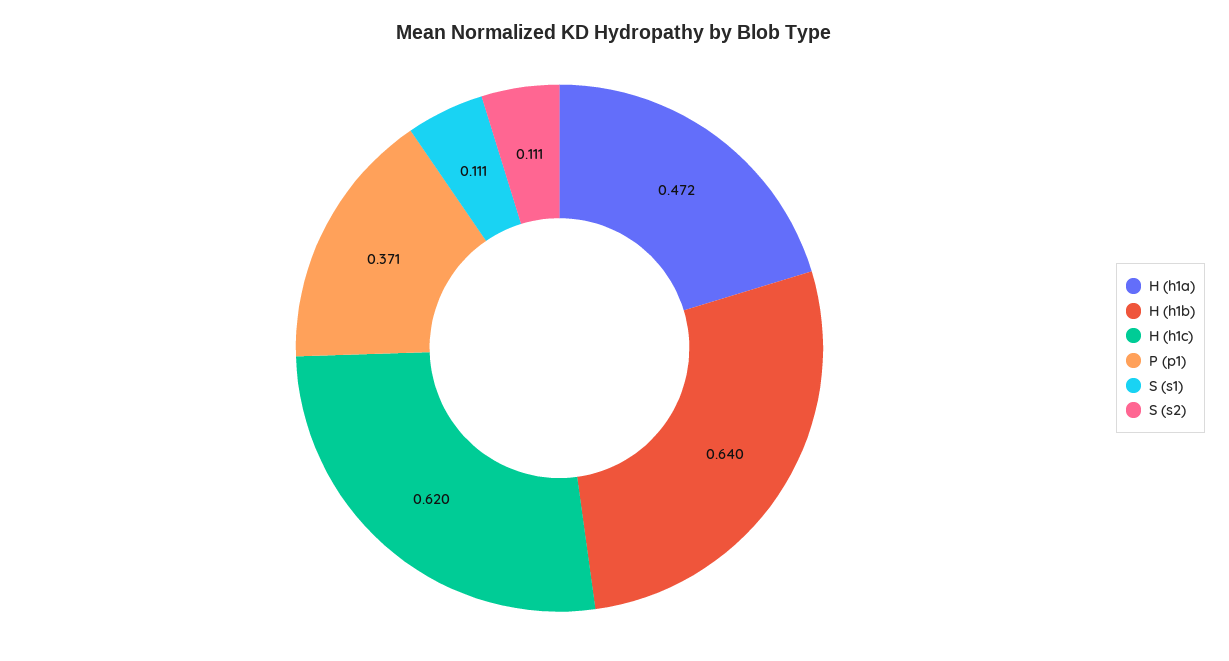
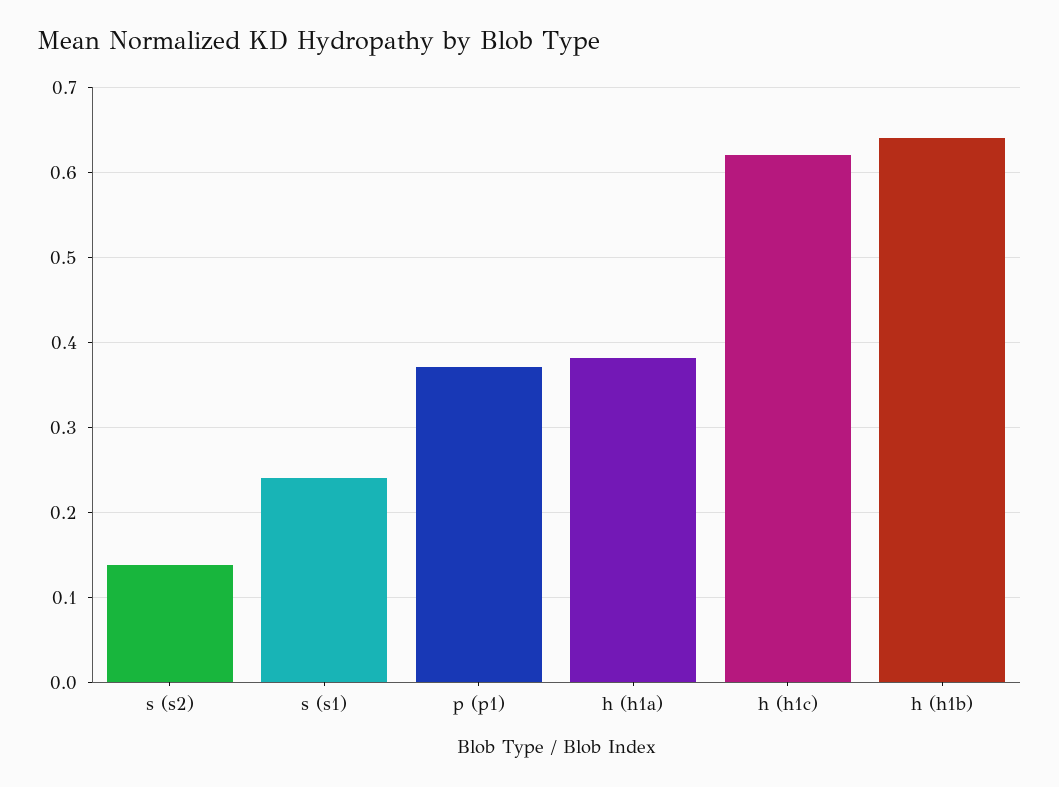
H (h1a): 0.472 -> 0.38
S (s1): 0.111 -> 0.24
S (s2): 0.111 -> 0.14

